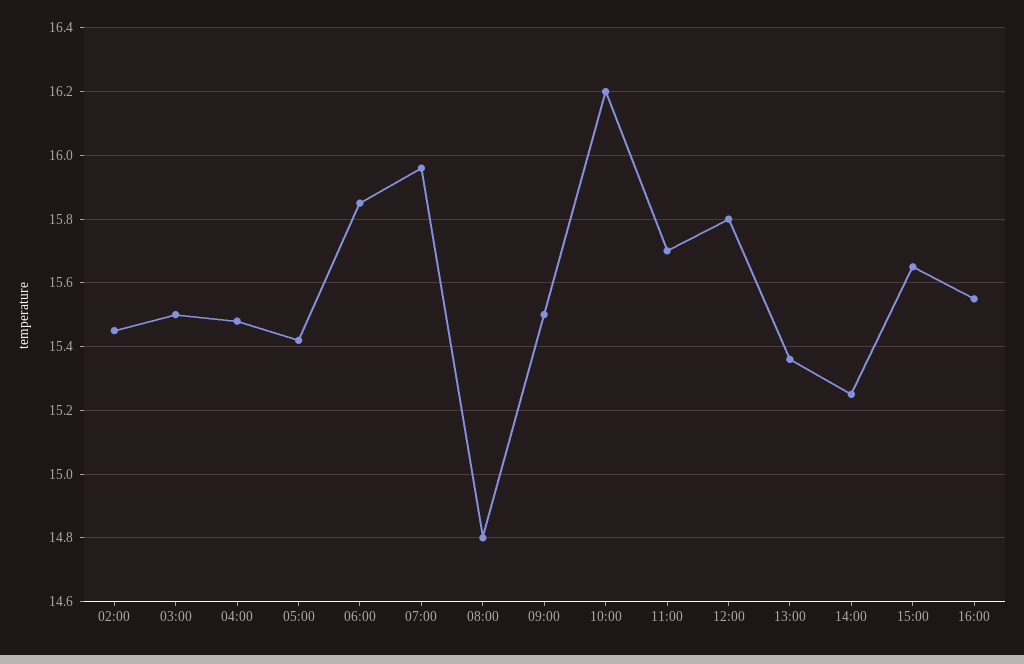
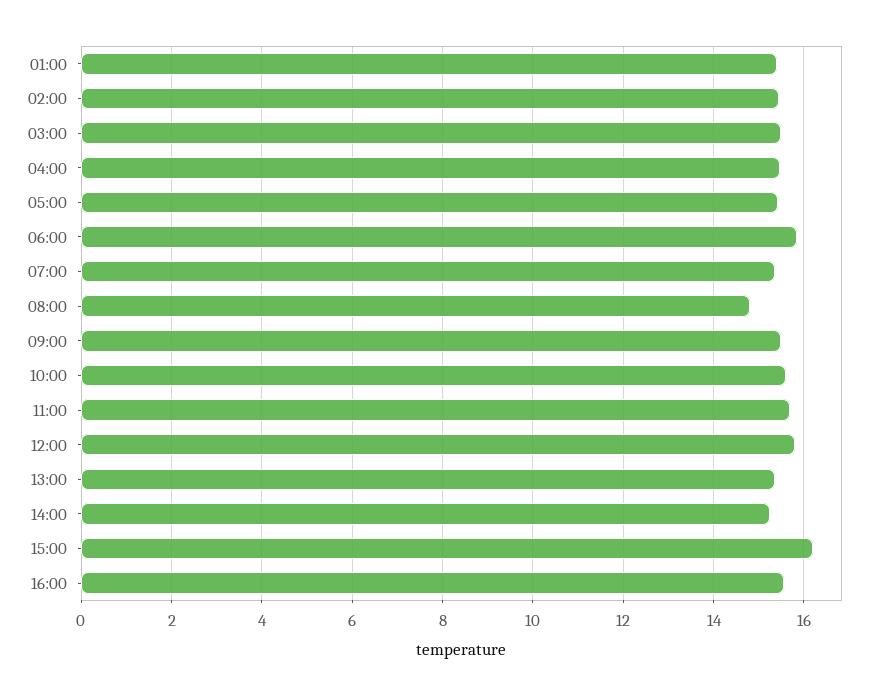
07:00: 15.95 -> 15.4
10:00: 16.2 -> 15.6
15:00: 15.65 -> 16.2
01:00: none -> 15.4

